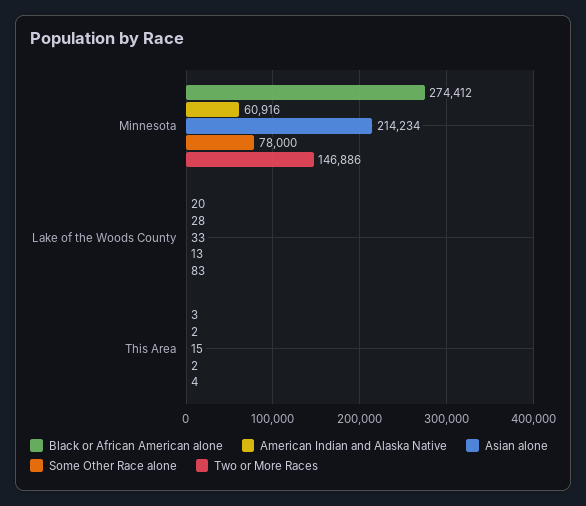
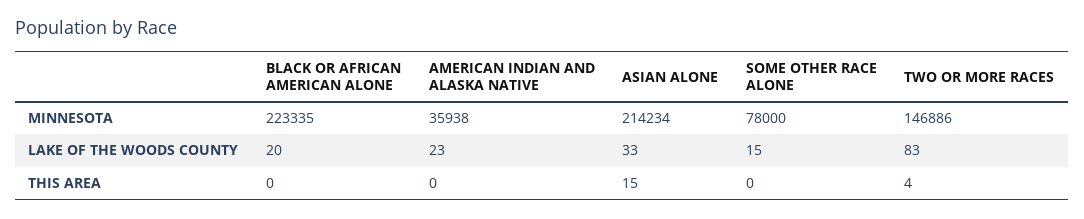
Black or African American alone, Minnesota: 274412 -> 223335
American Indian and Alaska Native, Minnesota: 60916 -> 35938
American Indian and Alaska Native, Lake of the Woods County: 28 -> 23
Some Other Race alone, Lake of the Woods County: 13 -> 15
Black or African American alone, This Area: 3 -> 0
American Indian and Alaska Native, This Area: 2 -> 0
Some Other Race alone, This Area: 2 -> 0

